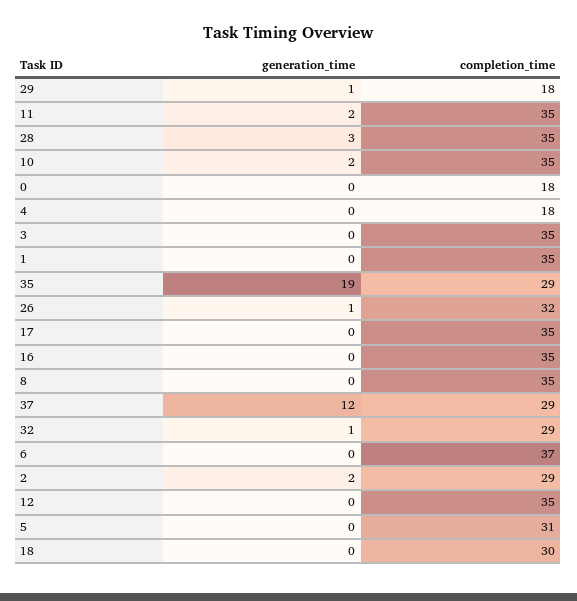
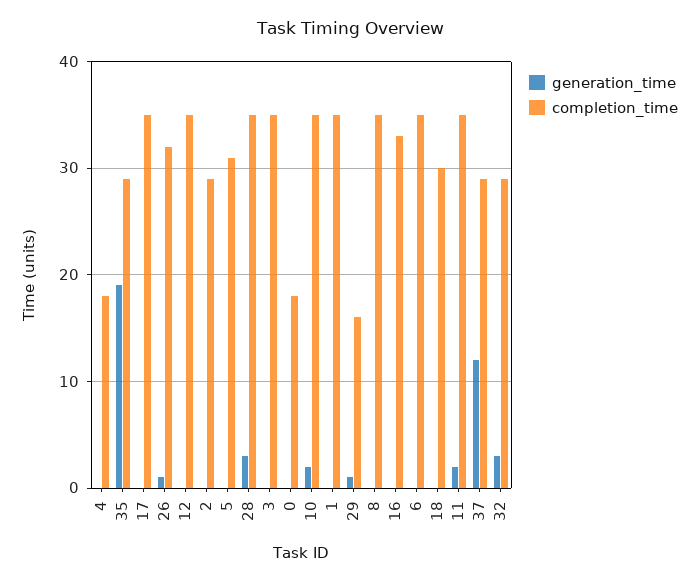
completion_time, 29: 18 -> 16
completion_time, 16: 35 -> 33
generation_time, 32: 1 -> 3
completion_time, 6: 37 -> 35
generation_time, 2: 2 -> 0

